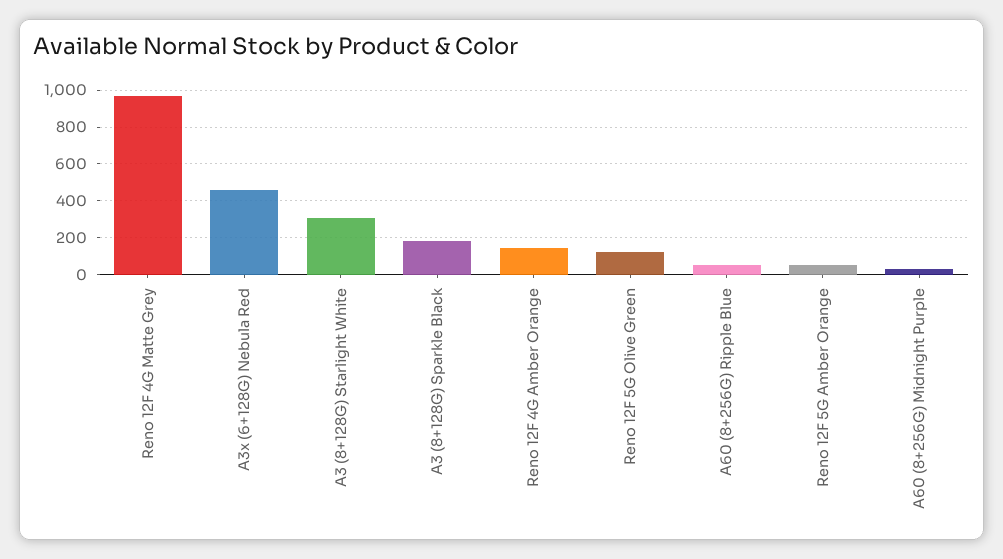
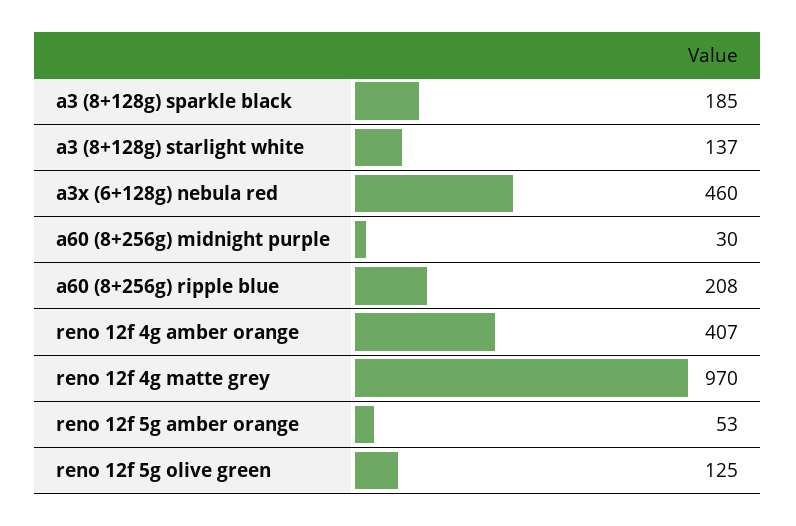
A3 (8+128G) Starlight White: 300 -> 137
Reno 12F 4G Amber Orange: 150 -> 407
A60 (8+256G) Ripple Blue: 50 -> 208

